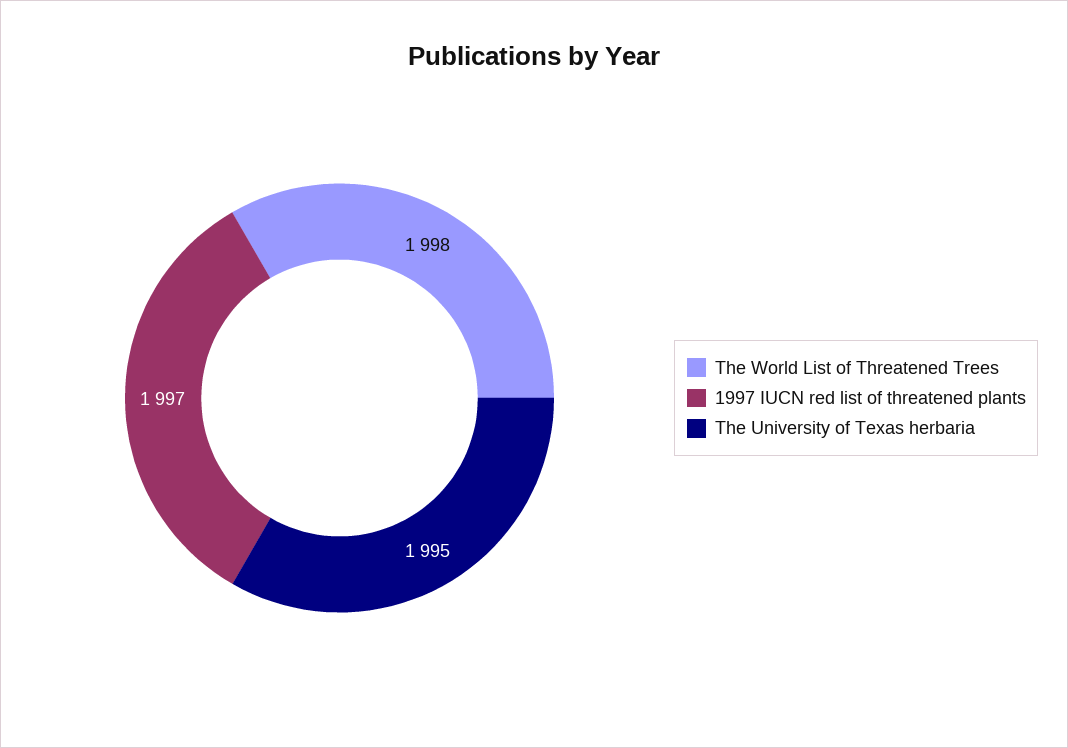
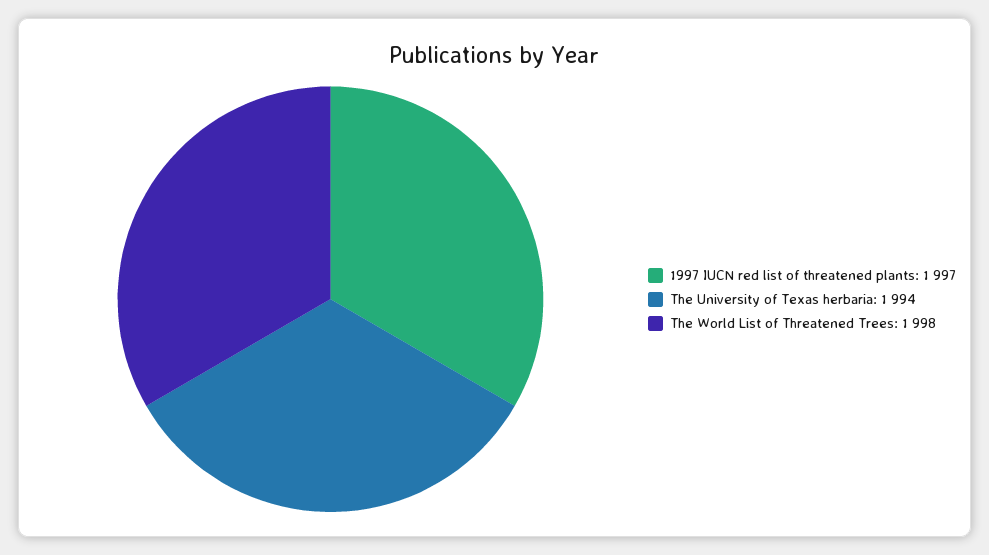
The University of Texas herbaria: 1995 -> 1994

